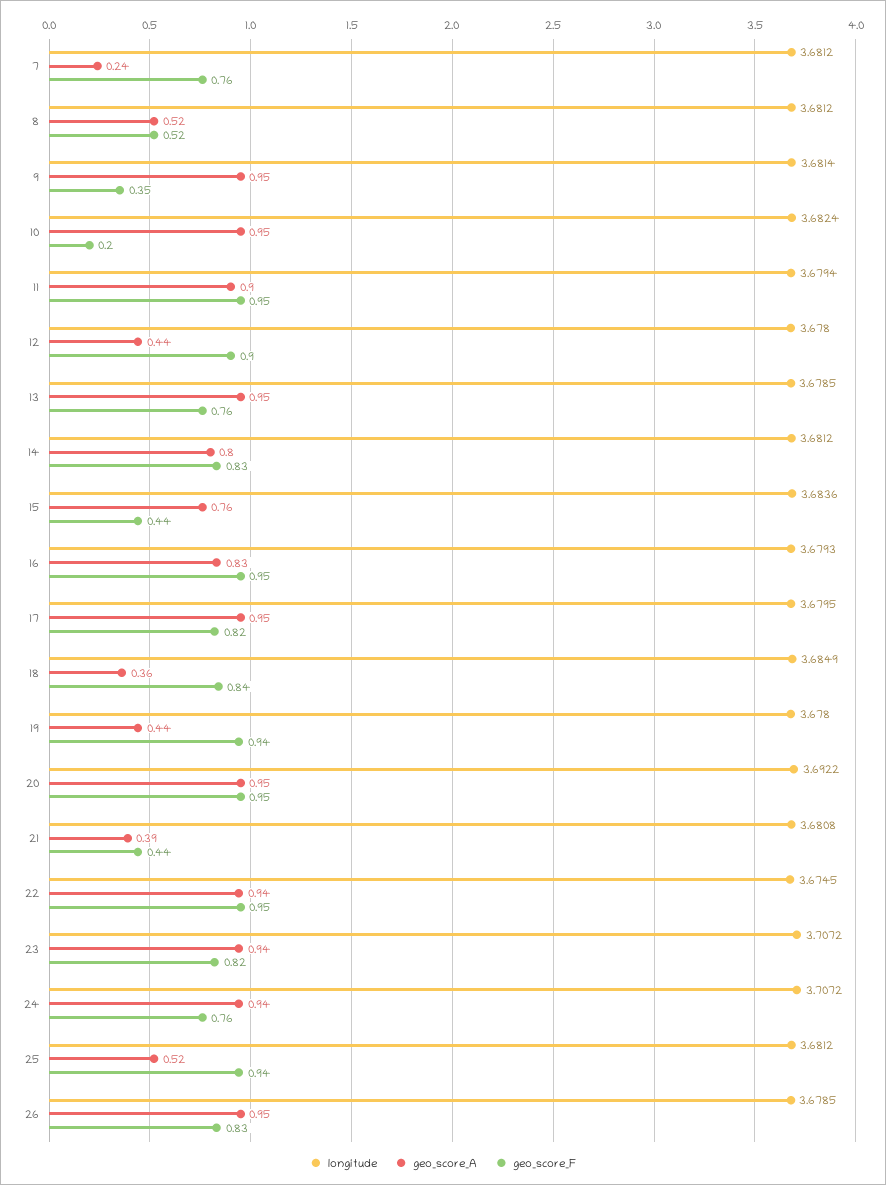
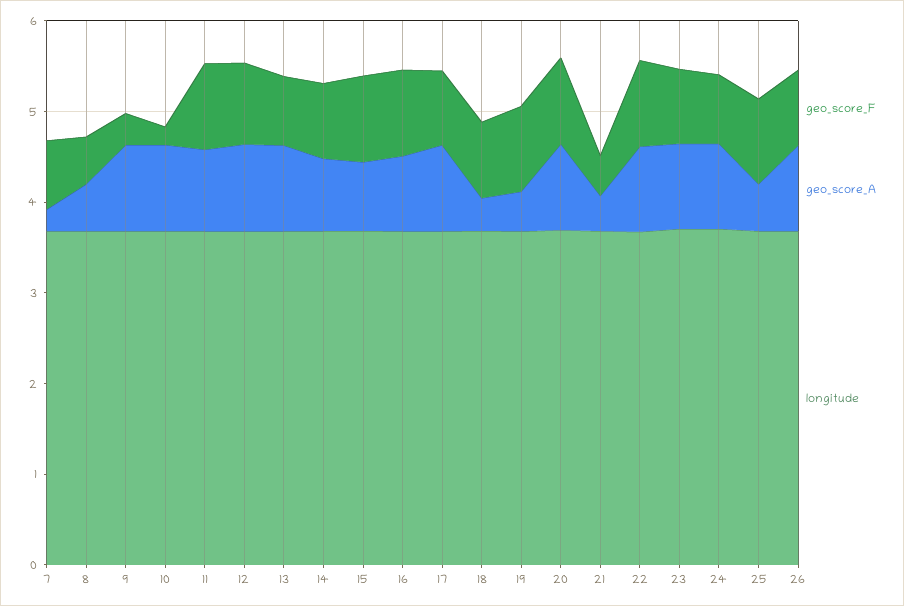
geo_score_A, 12: 0.44 -> 1
geo_score_F, 15: 0.44 -> 1

